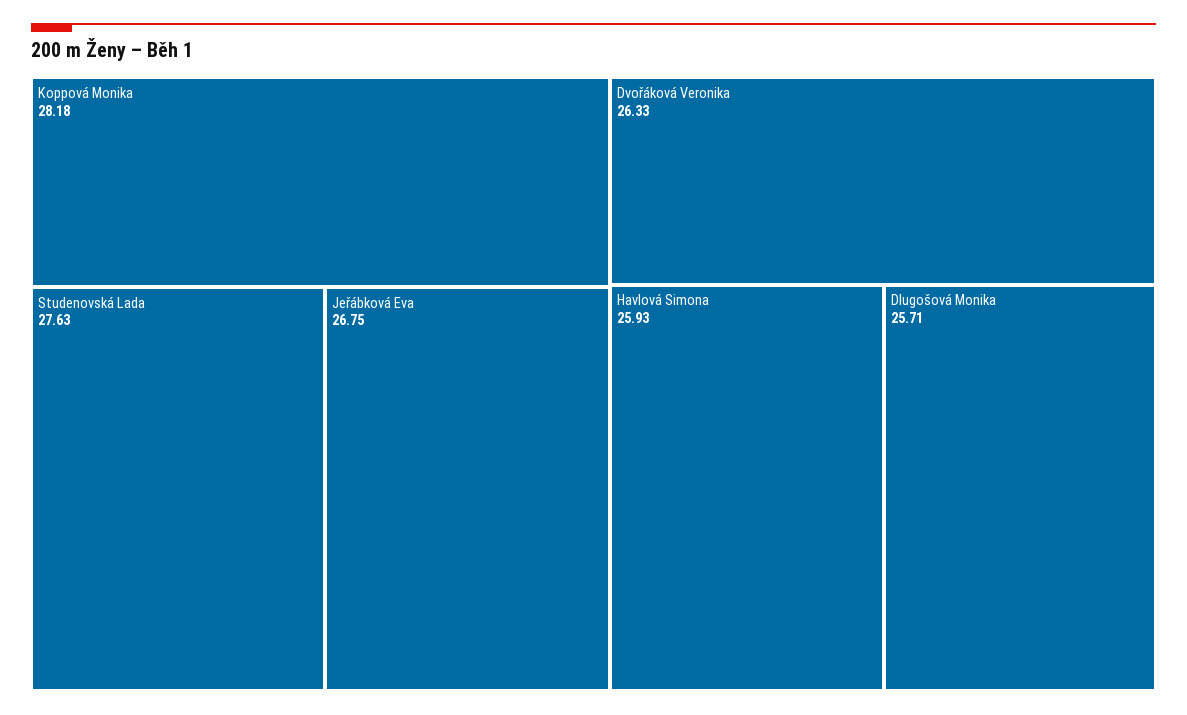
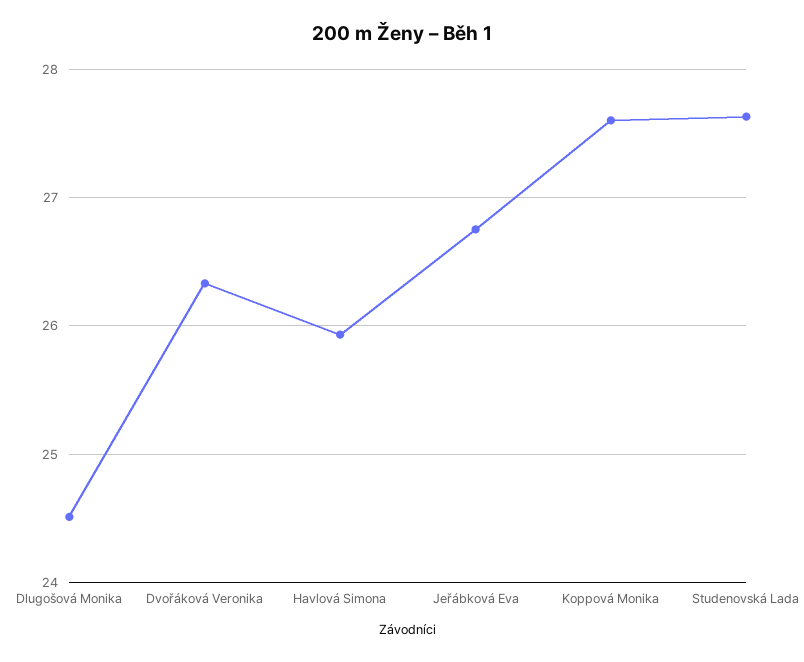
Koppová Monika: 28.18 -> 27.6
Dlugošová Monika: 25.71 -> 24.5

